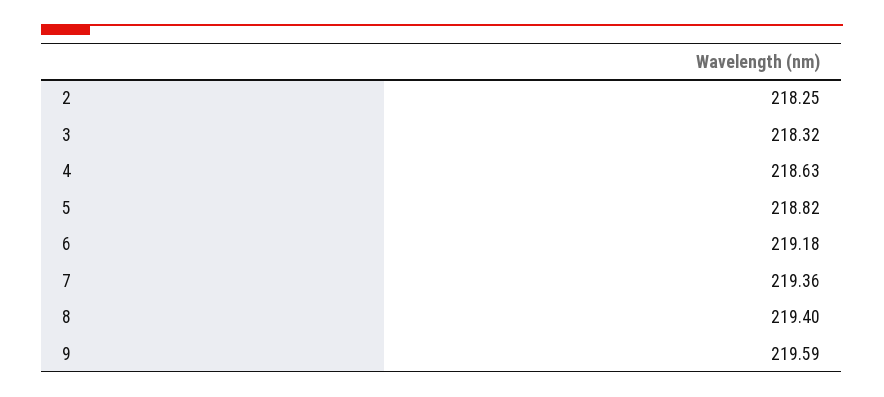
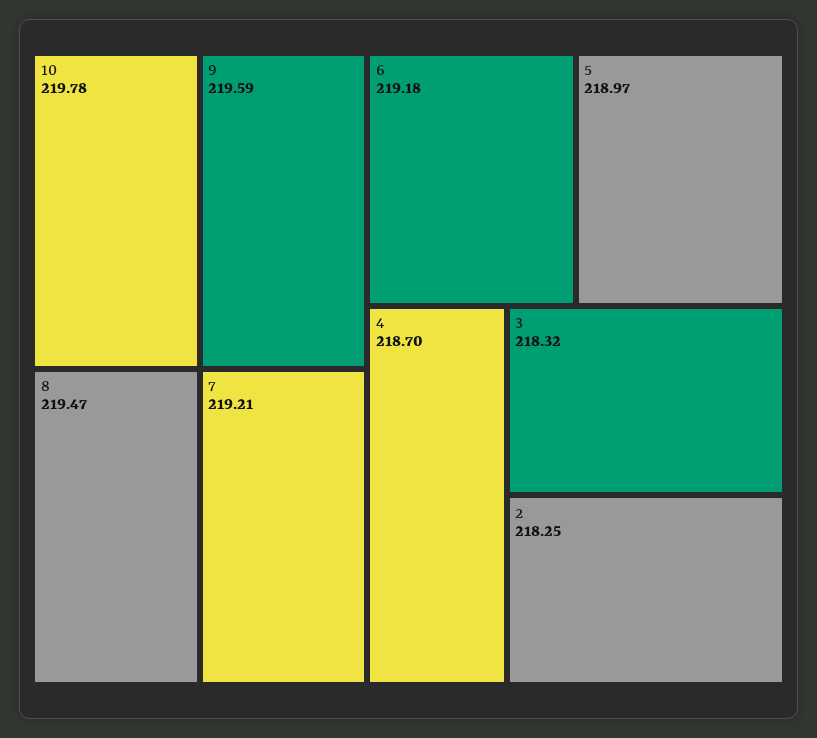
4: 218.63 -> 218.7
5: 218.82 -> 218.97
7: 219.36 -> 219.21
8: 219.4 -> 219.47
10: none -> 219.78

